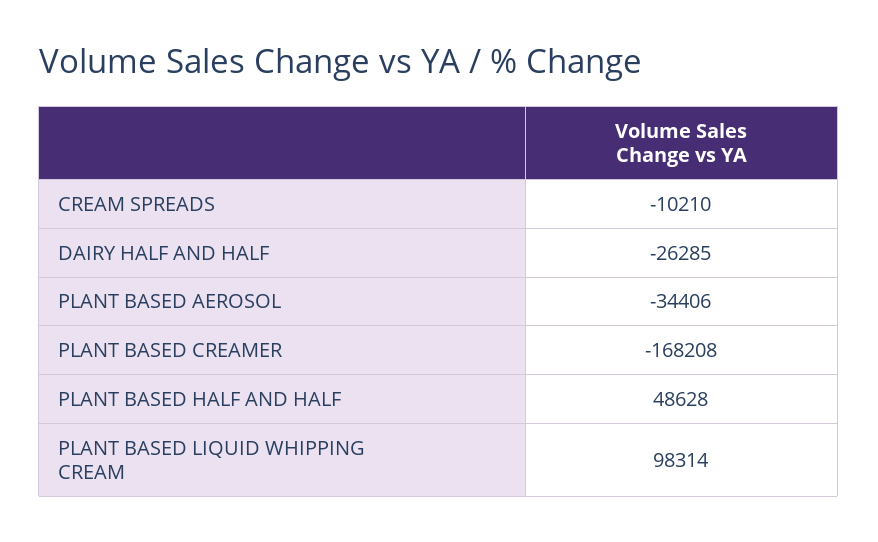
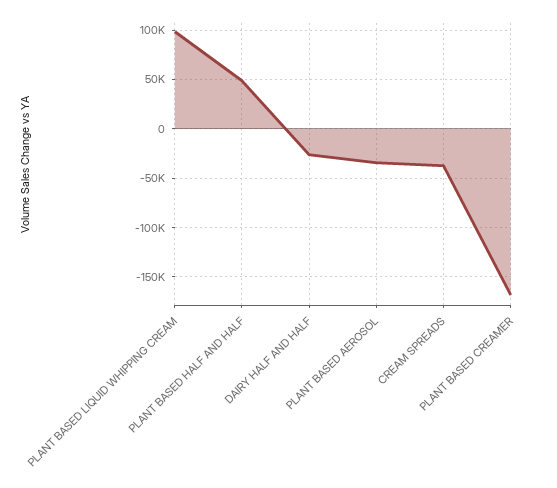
CREAM SPREADS: -10210 -> -40000

